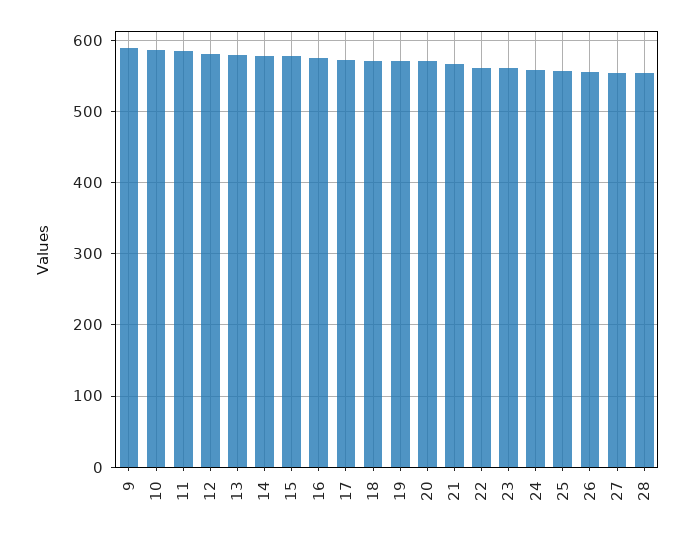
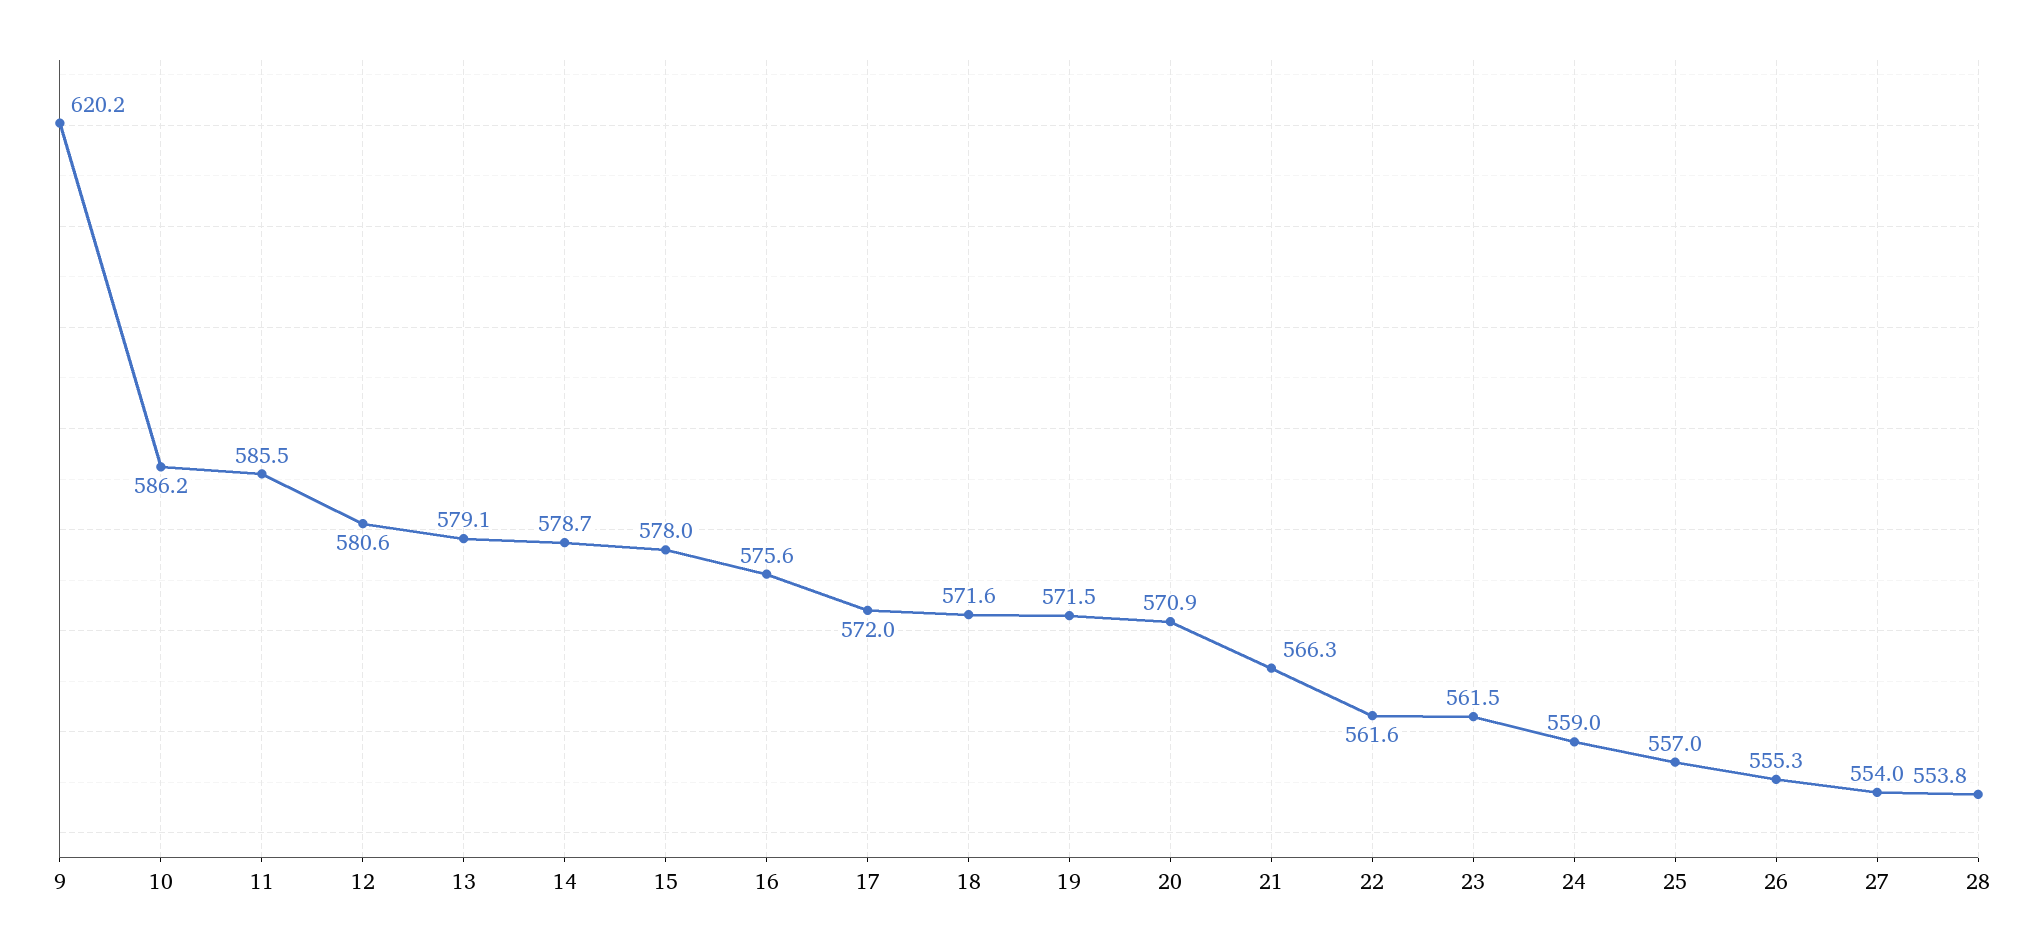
9: 590 -> 620.2

